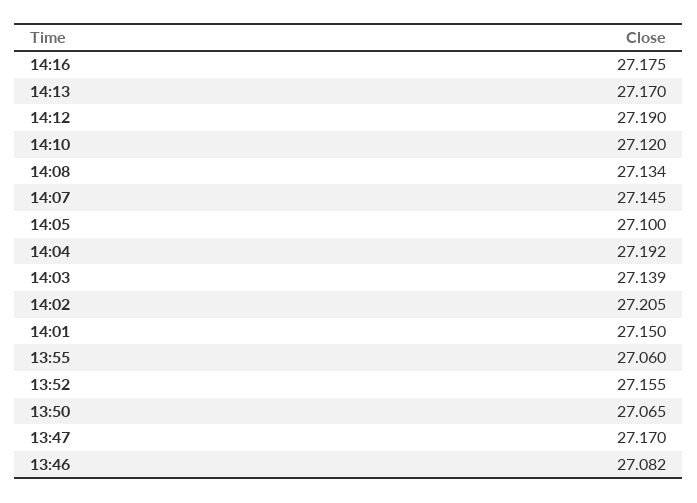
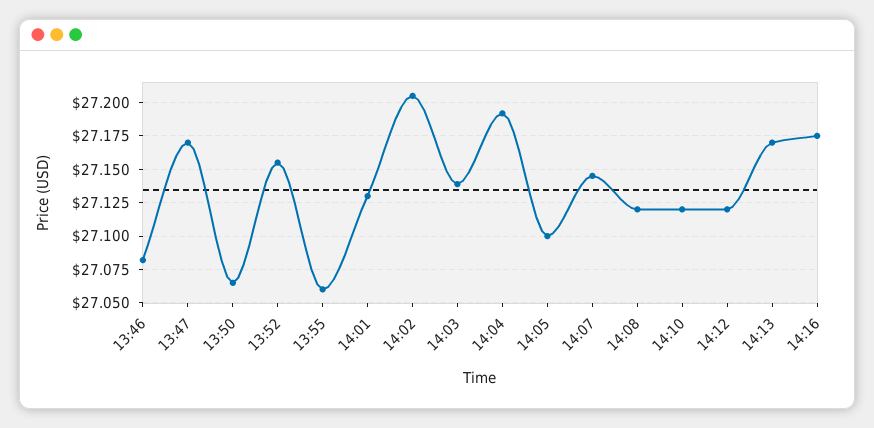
14:12: 27.19 -> 27.12
14:08: 27.134 -> 27.12
14:01: 27.15 -> 27.13

